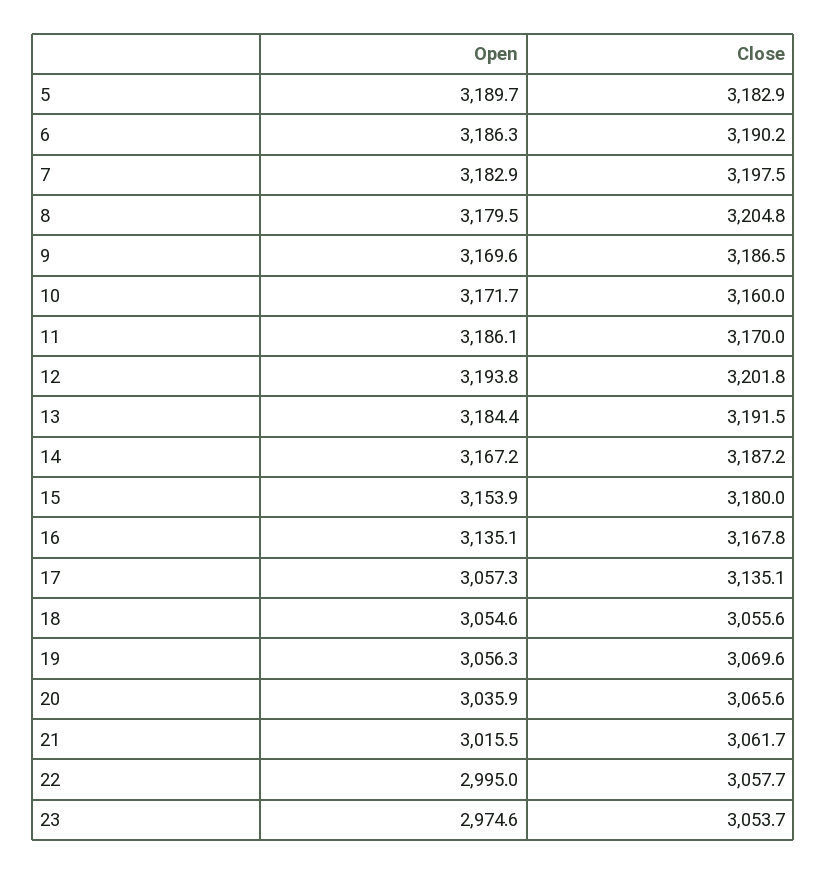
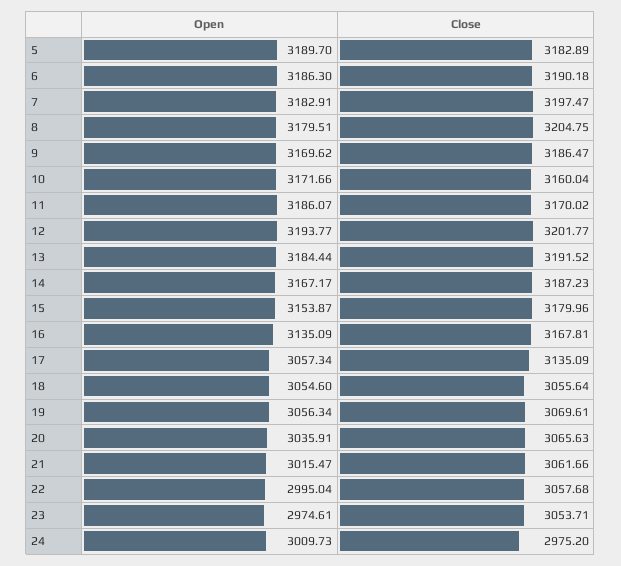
Open, 24: none -> 3009.73
Close, 24: none -> 2975.2

